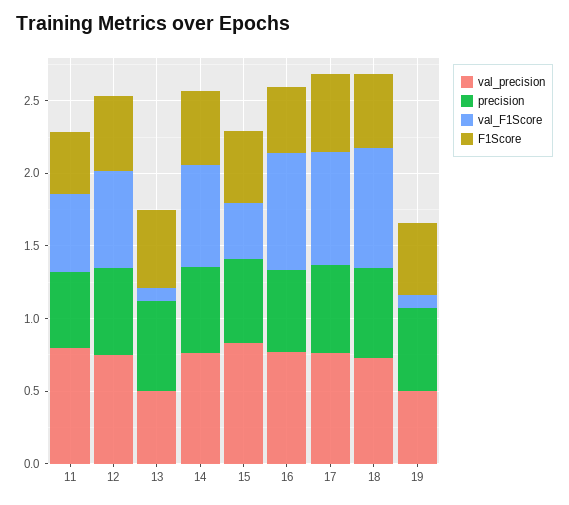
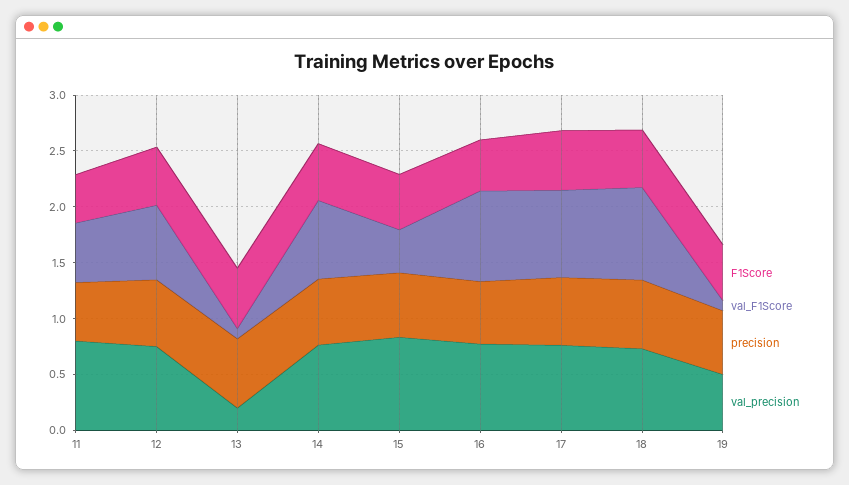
val_precision, 13: 0.5 -> 0.2

